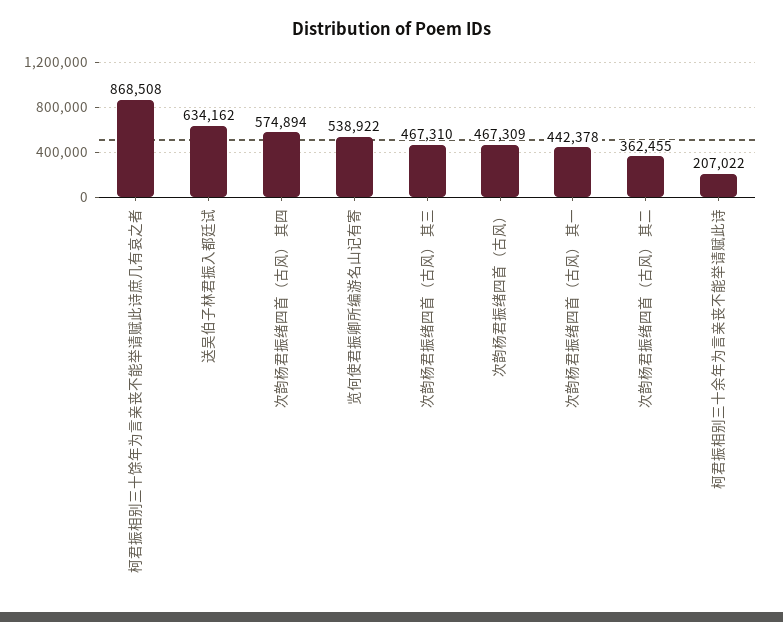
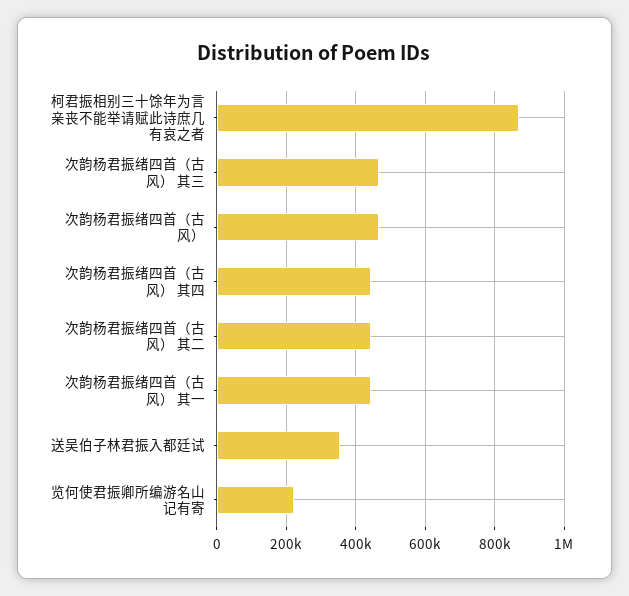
送吴伯子林君振入都廷试: 634162 -> 360000
次韵杨君振绪四首（古风） 其四: 574894 -> 440000
览何使君振卿所编游名山记有寄: 538922 -> 220000
次韵杨君振绪四首（古风） 其二: 362455 -> 440000
柯君振相别三十余年为言亲丧不能举请赋此诗: 207022 -> none

